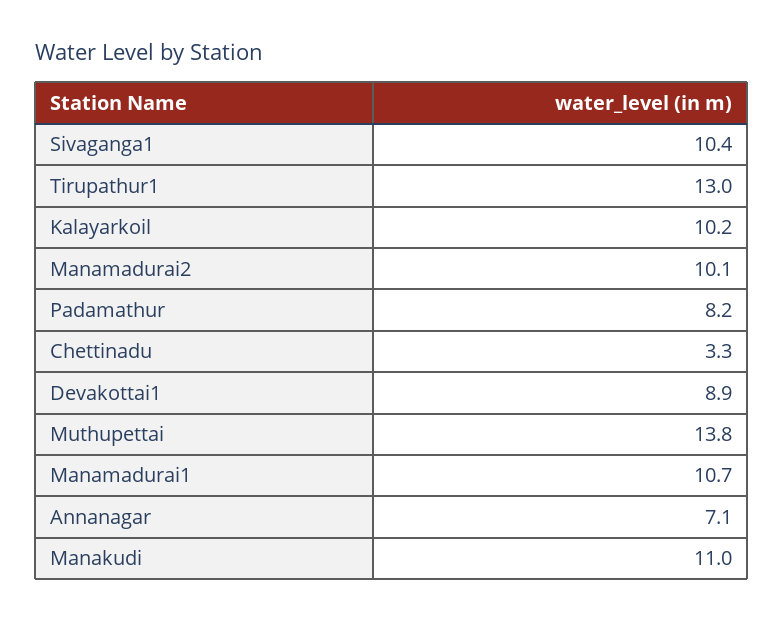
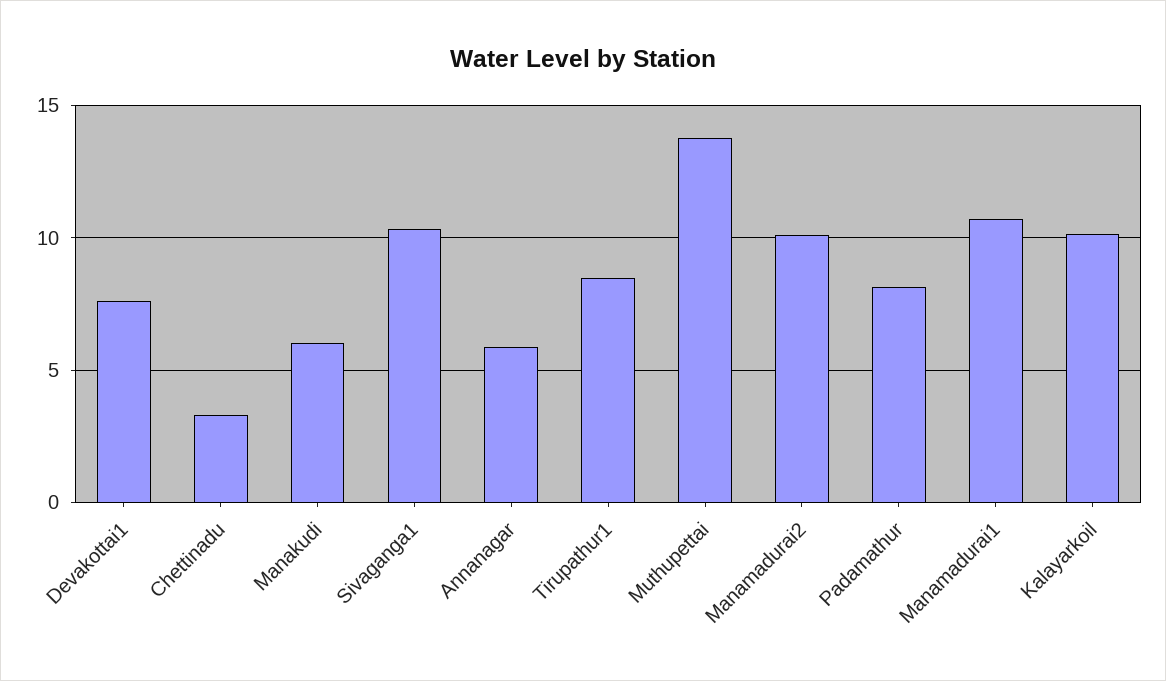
Tirupathur1: 13 -> 8.5
Devakottai1: 8.9 -> 7.5
Annanagar: 7.1 -> 6
Manakudi: 11 -> 6

